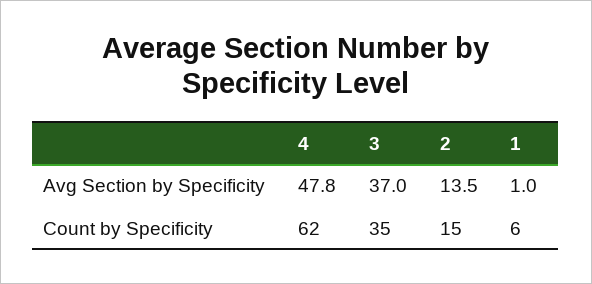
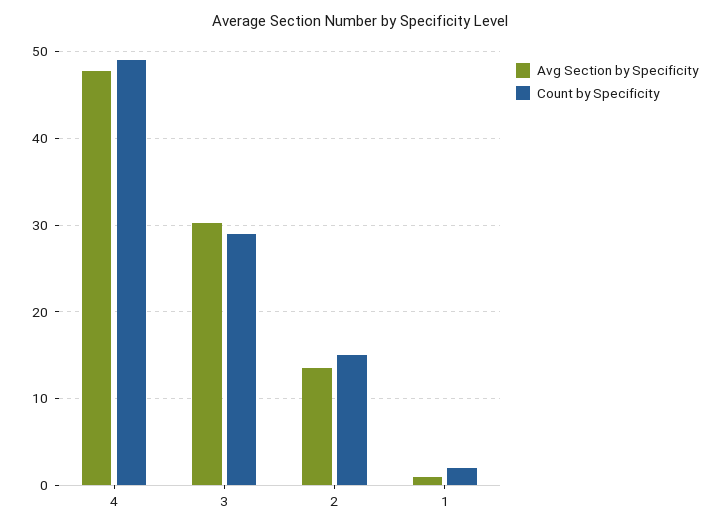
Avg Section by Specificity, 3: 37 -> 30
Count by Specificity, 4: 62 -> 49
Count by Specificity, 3: 35 -> 29
Count by Specificity, 1: 6 -> 2

